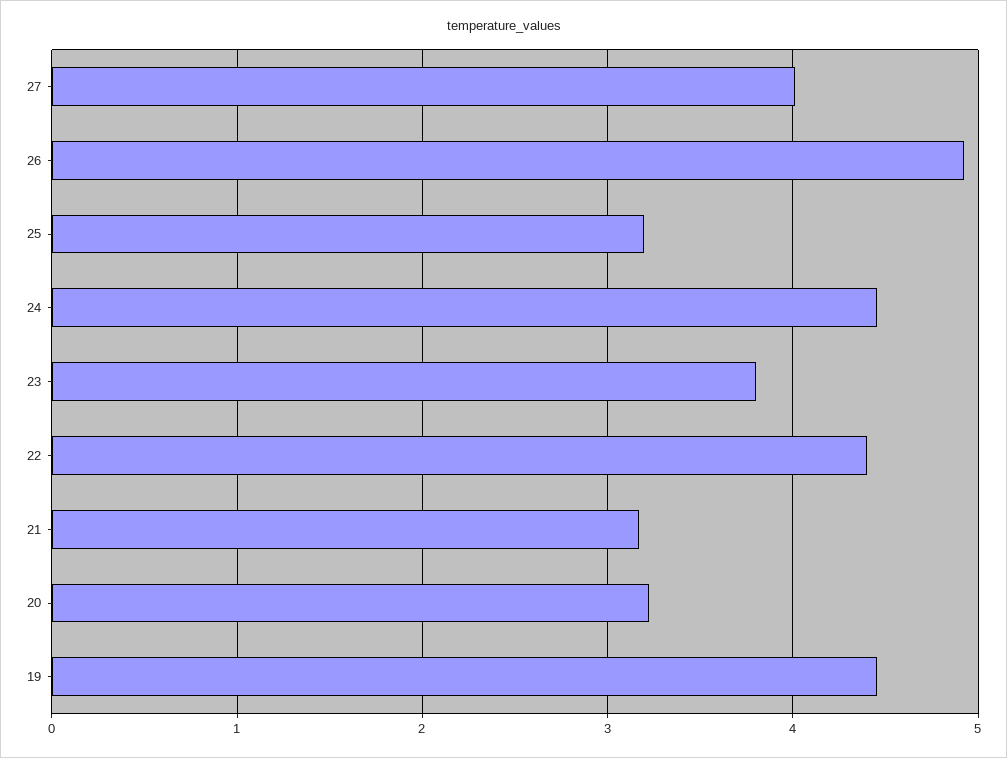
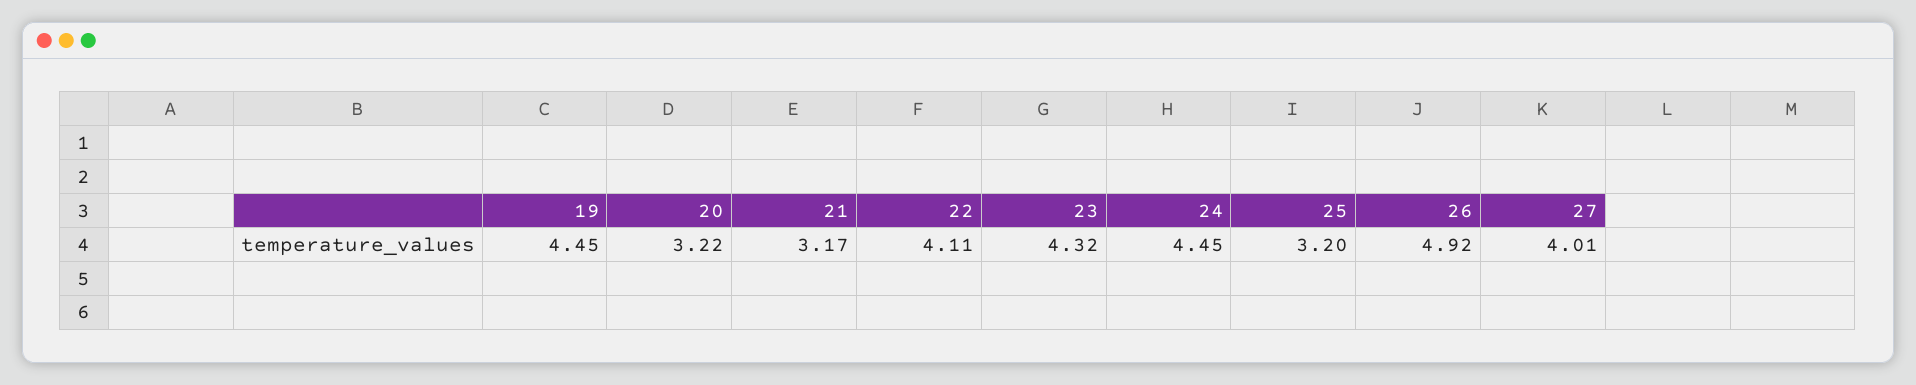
23: 3.8 -> 4.32
22: 4.4 -> 4.11

